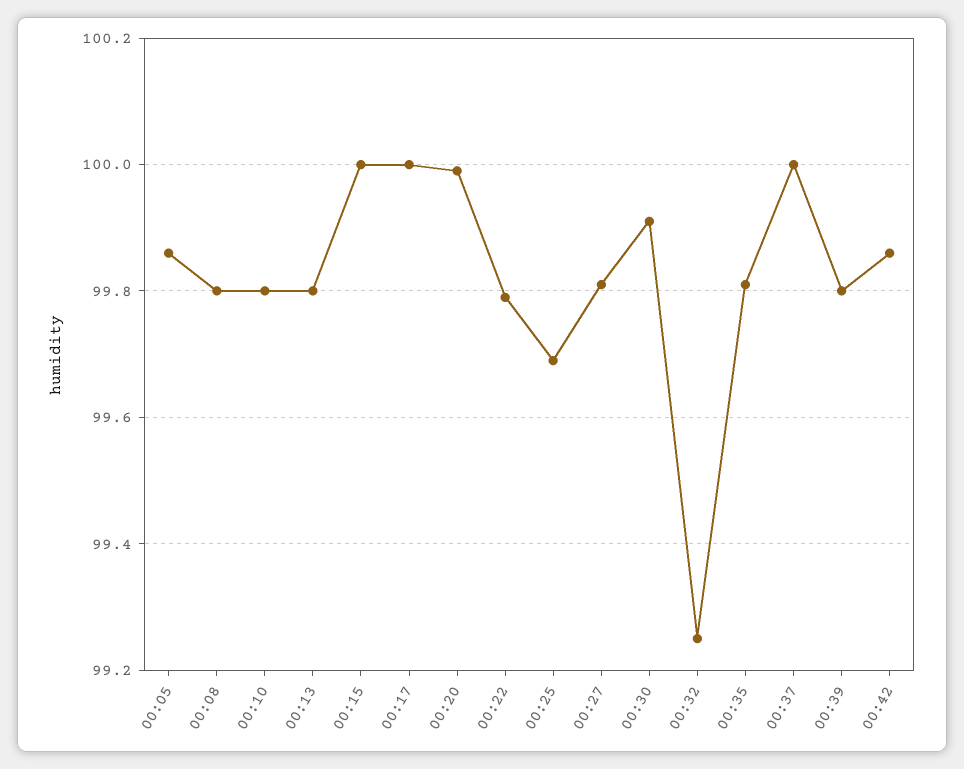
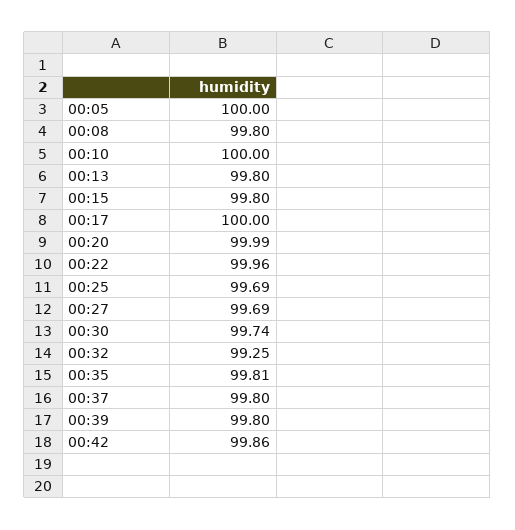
00:05: 99.85 -> 100
00:10: 99.8 -> 100
00:15: 100 -> 99.8
00:22: 99.8 -> 99.96
00:27: 99.8 -> 99.69
00:30: 99.9 -> 99.74
00:37: 100 -> 99.8

